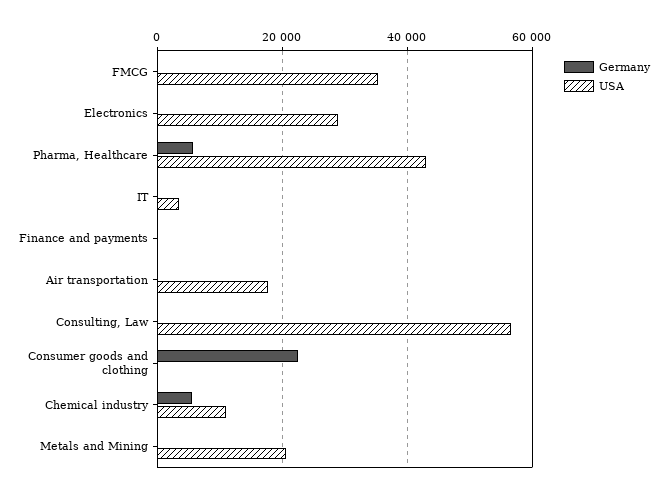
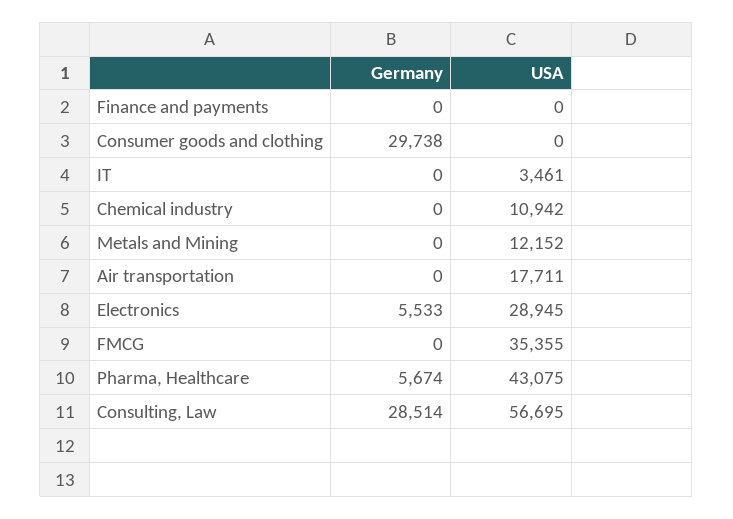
Germany, Electronics: 0 -> 5533
Germany, Consulting, Law: 0 -> 28514
Germany, Consumer goods and clothing: 22000 -> 29738
Germany, Chemical industry: 6000 -> 0
USA, Metals and Mining: 20000 -> 12152

